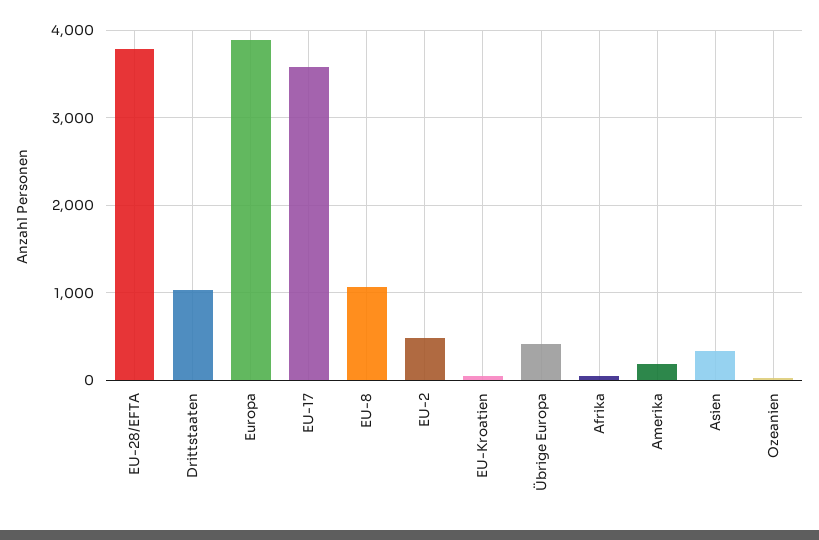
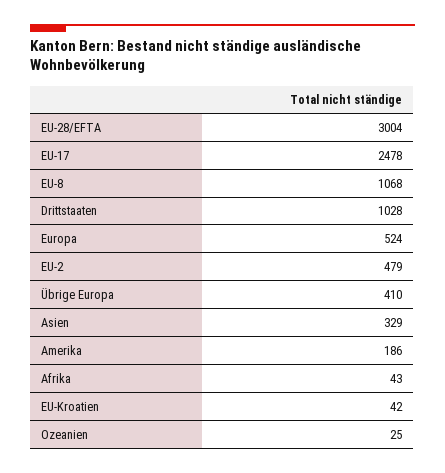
EU-28/EFTA: 3800 -> 3004
Europa: 3900 -> 524
EU-17: 3600 -> 2478

